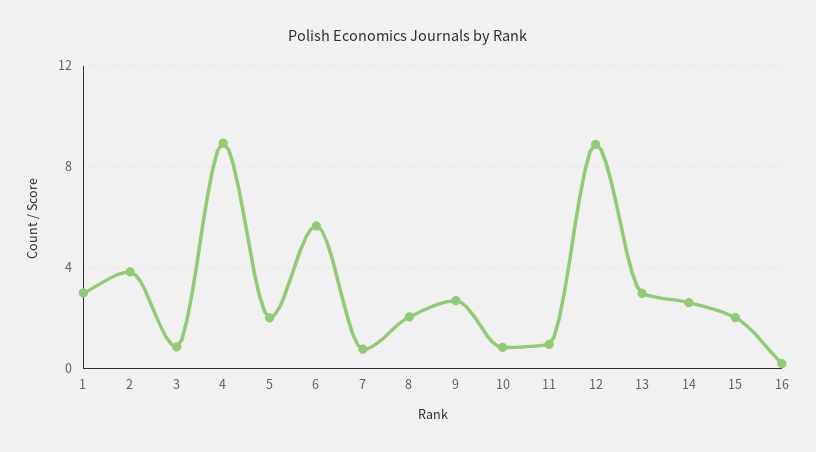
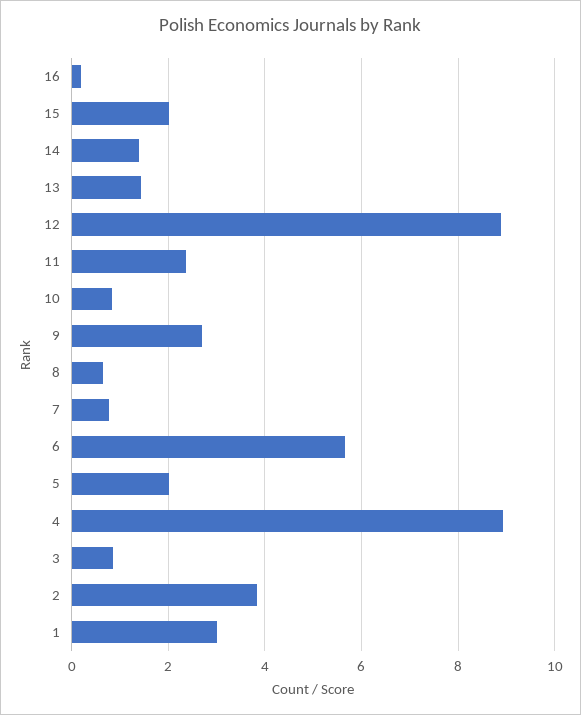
8: 2 -> 0.6
11: 1 -> 2.4
13: 3 -> 1.4
14: 2.5 -> 1.4

